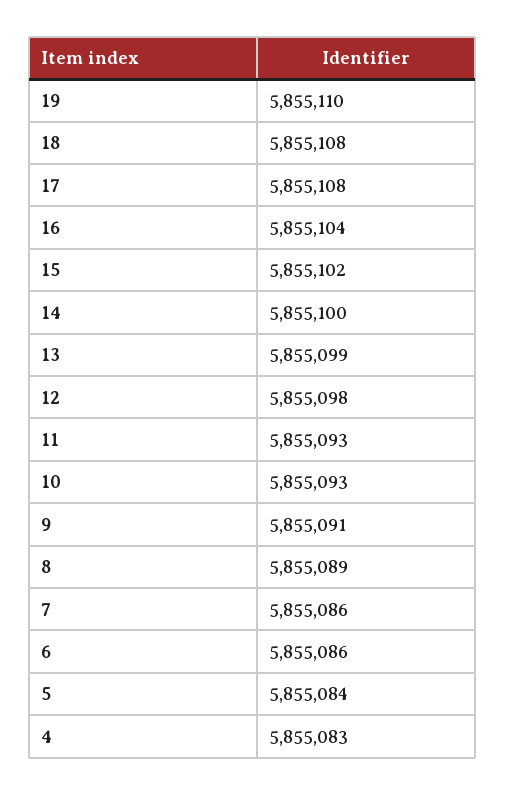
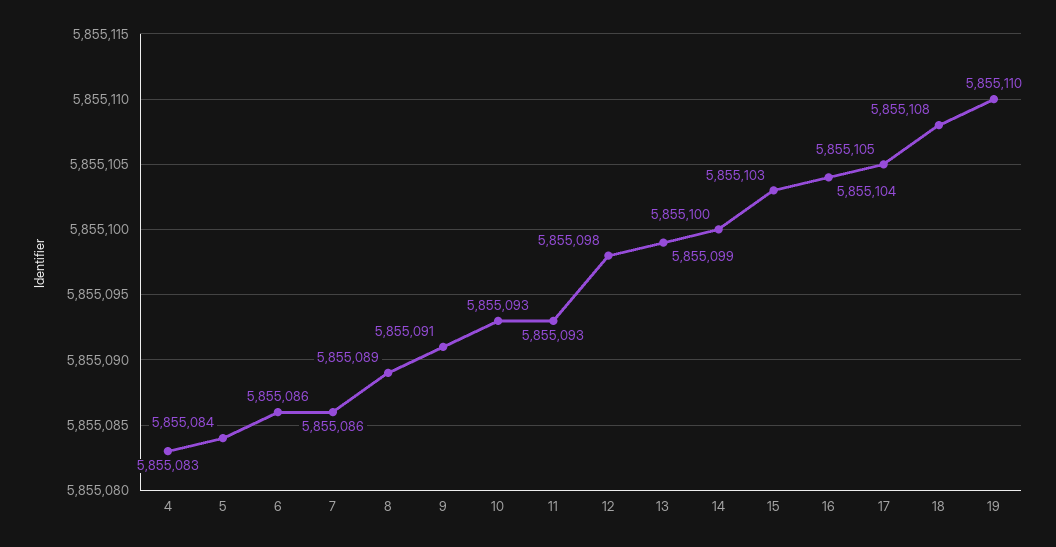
17: 5855108 -> 5855105
15: 5855102 -> 5855103

